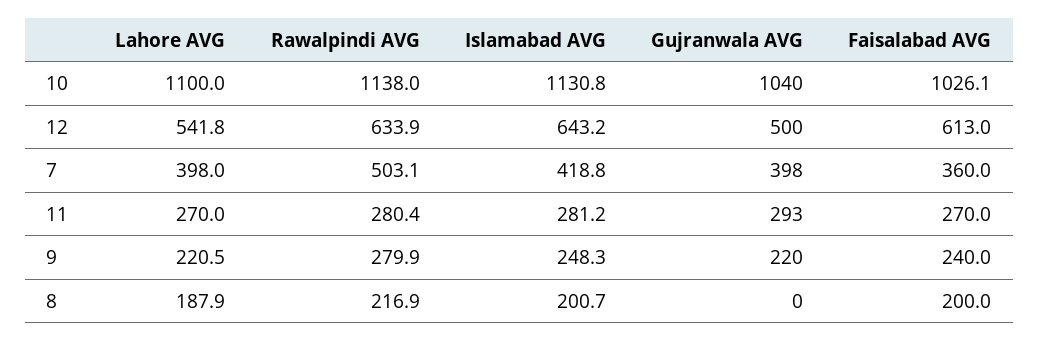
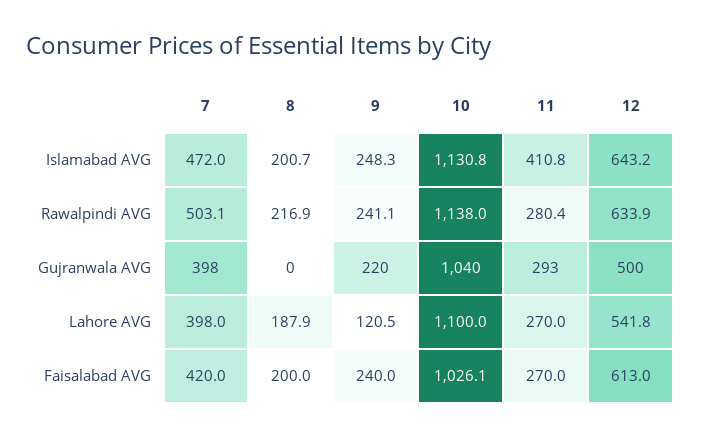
Islamabad AVG, 7: 418.8 -> 472
Faisalabad AVG, 7: 360 -> 420
Islamabad AVG, 11: 281.2 -> 410.8
Lahore AVG, 9: 220.5 -> 120.5
Rawalpindi AVG, 9: 279.9 -> 241.1

